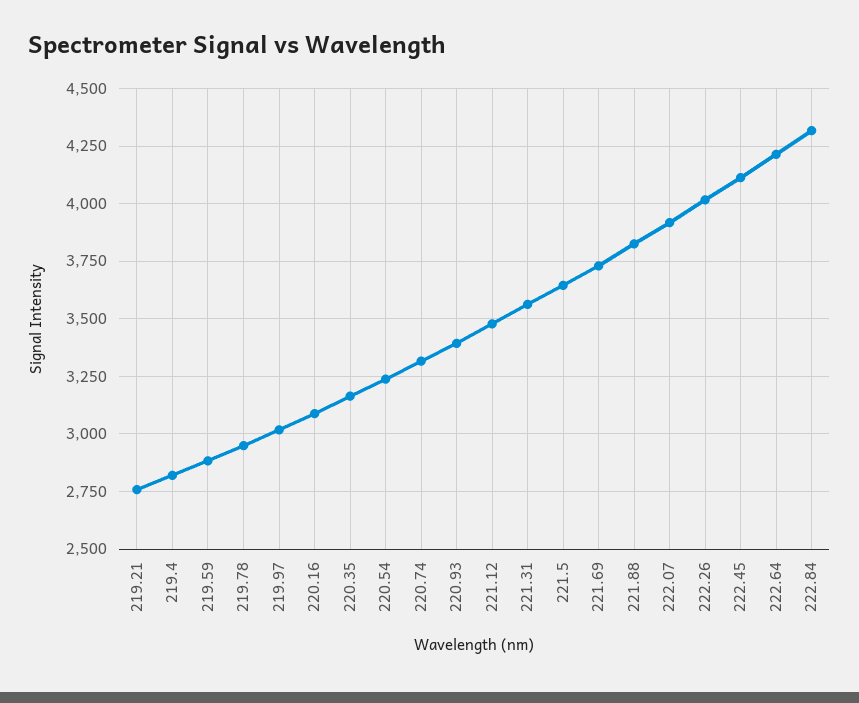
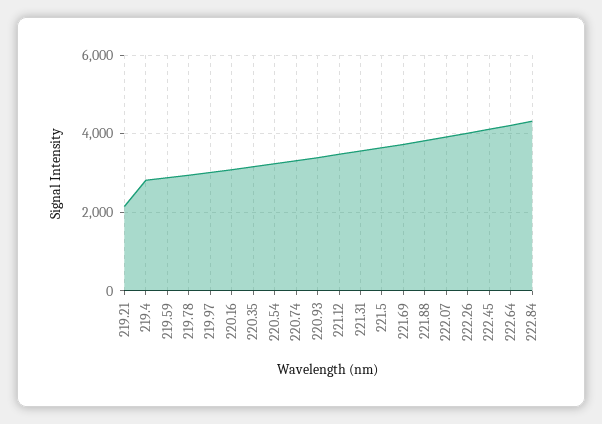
219.21: 2750 -> 2200

